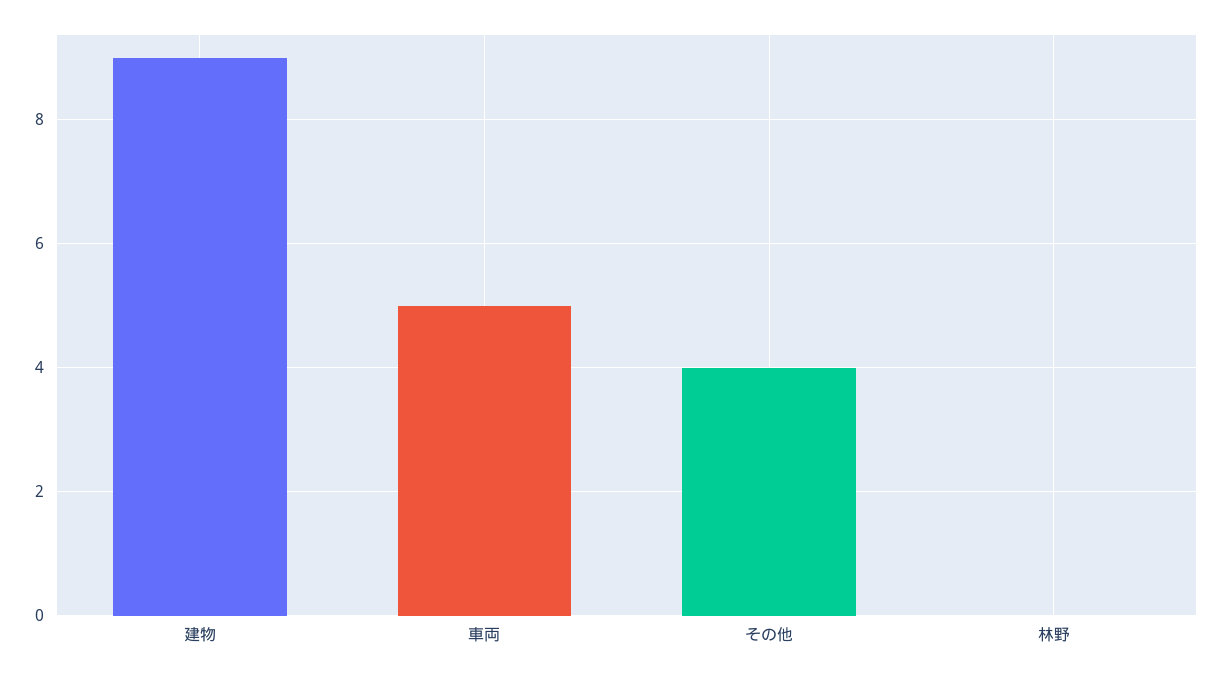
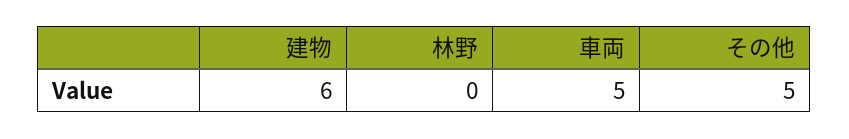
建物: 9 -> 6
その他: 4 -> 5

